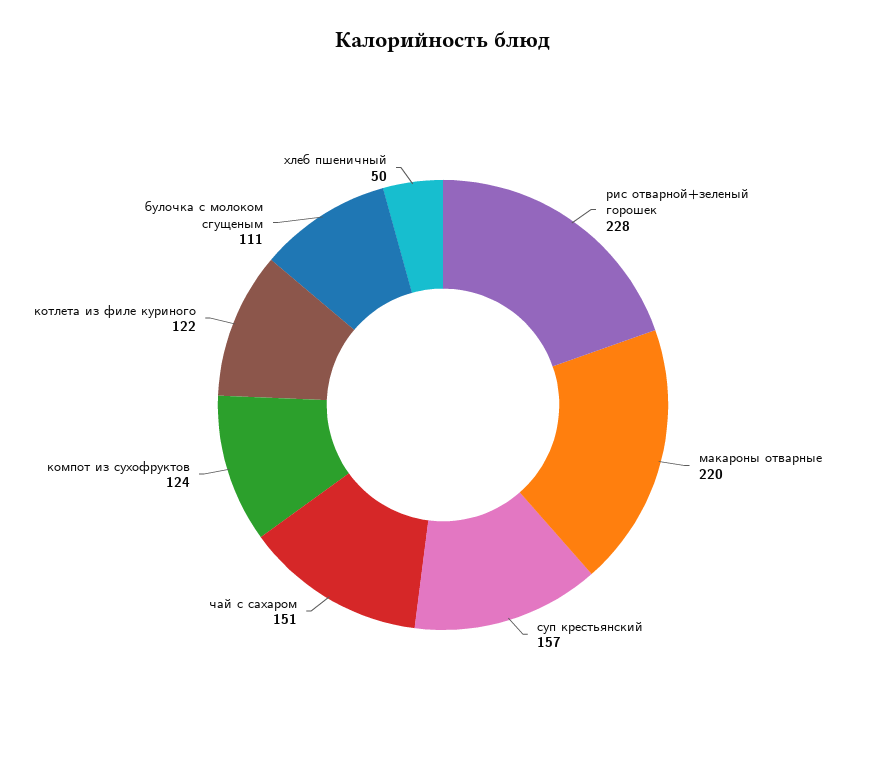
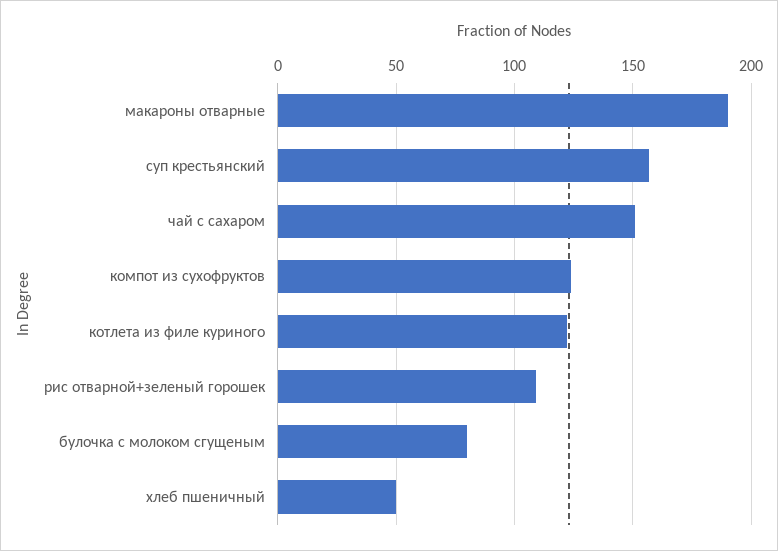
рис отварной+зеленый горошек: 228 -> 110
макароны отварные: 220 -> 190
булочка с молоком сгущеным: 111 -> 80

